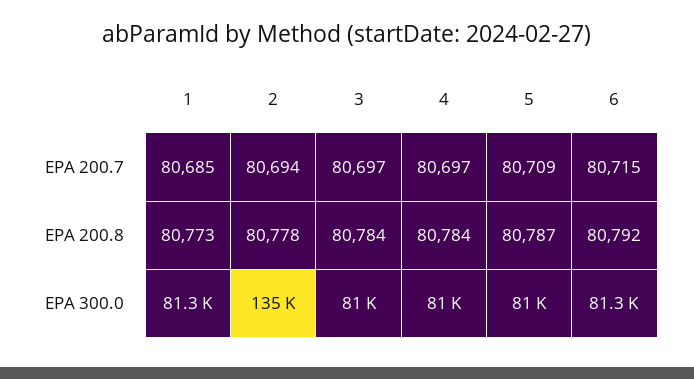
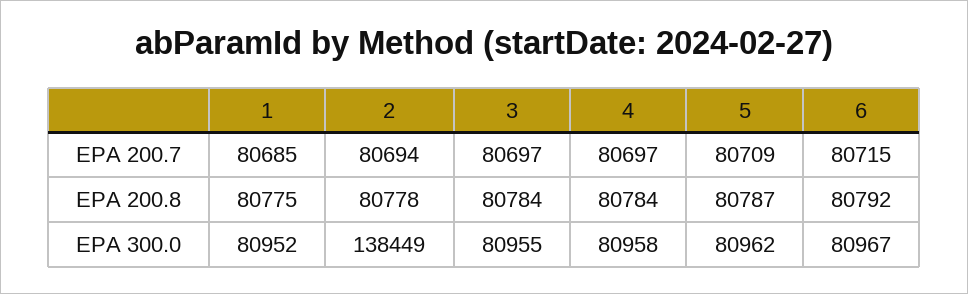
1, EPA 200.8: 80773 -> 80775
1, EPA 300.0: 81300 -> 80952
2, EPA 300.0: 135000 -> 138449
6, EPA 300.0: 81300 -> 80967

